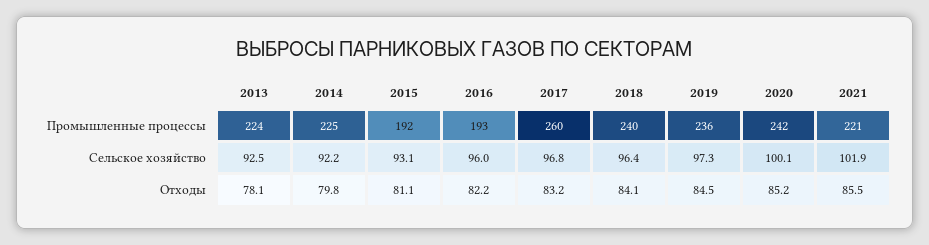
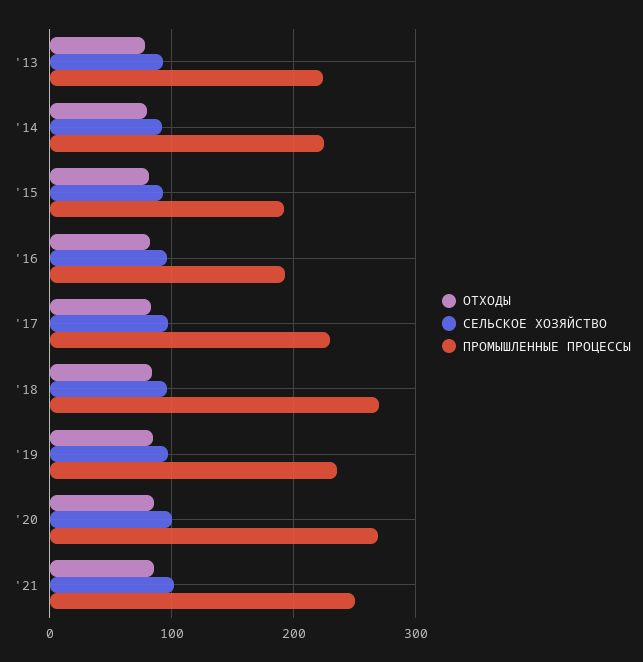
Промышленные процессы, 2017: 260 -> 230
Промышленные процессы, 2018: 240 -> 270
Промышленные процессы, 2020: 242 -> 270
Промышленные процессы, 2021: 221 -> 250

